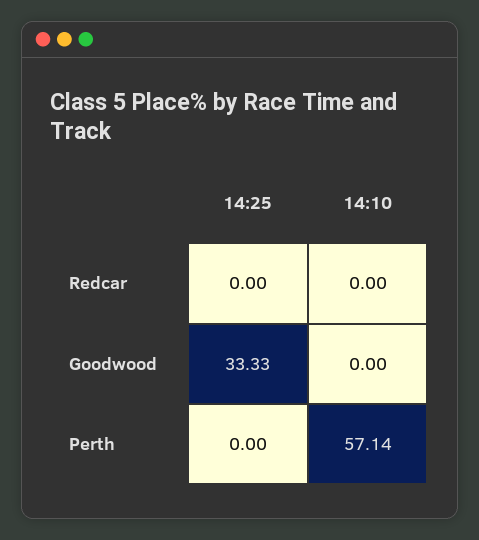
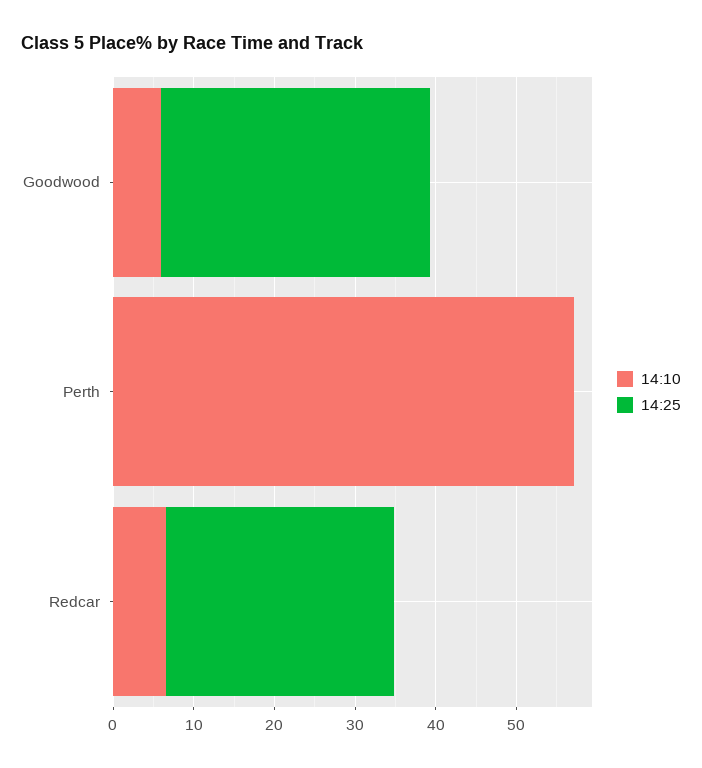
14:25, Redcar: 0 -> 28
14:10, Redcar: 0 -> 6
14:10, Goodwood: 0 -> 6

